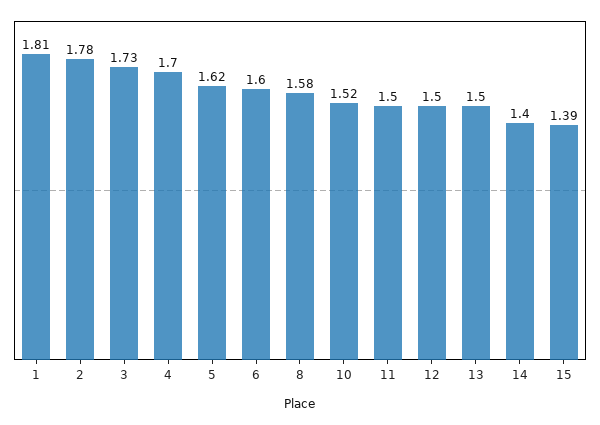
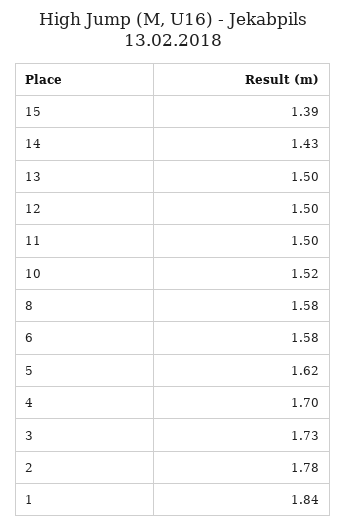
1: 1.81 -> 1.84
6: 1.6 -> 1.58
14: 1.4 -> 1.43

